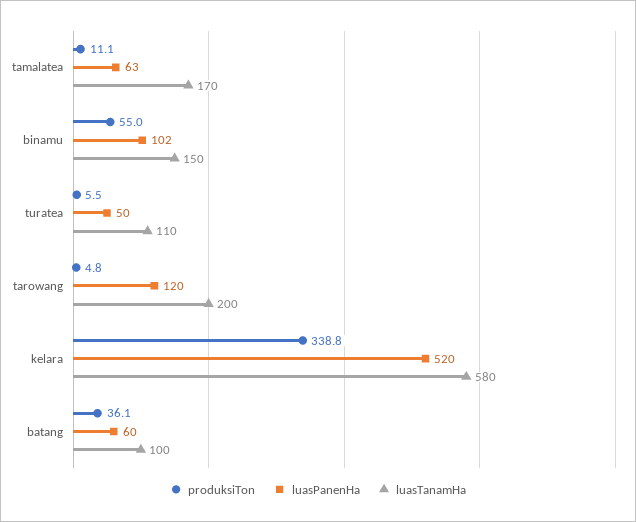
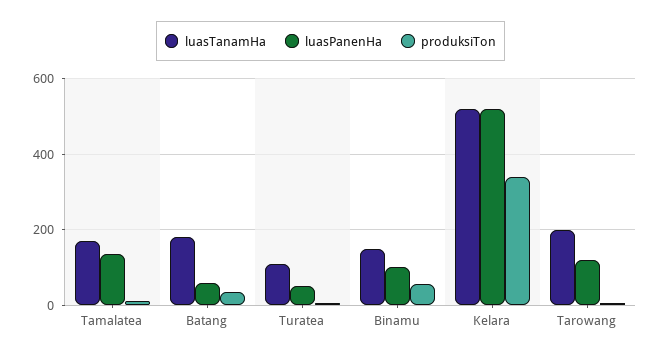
luasPanenHa, tamalatea: 63 -> 140
luasTanamHa, kelara: 580 -> 520
luasTanamHa, batang: 100 -> 180

